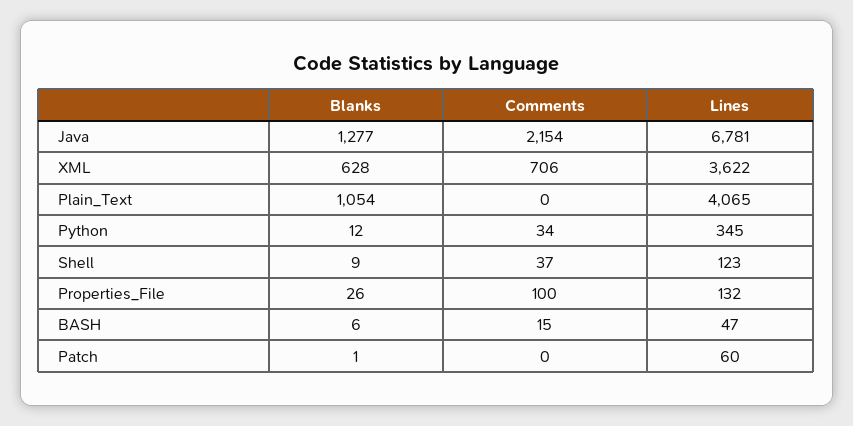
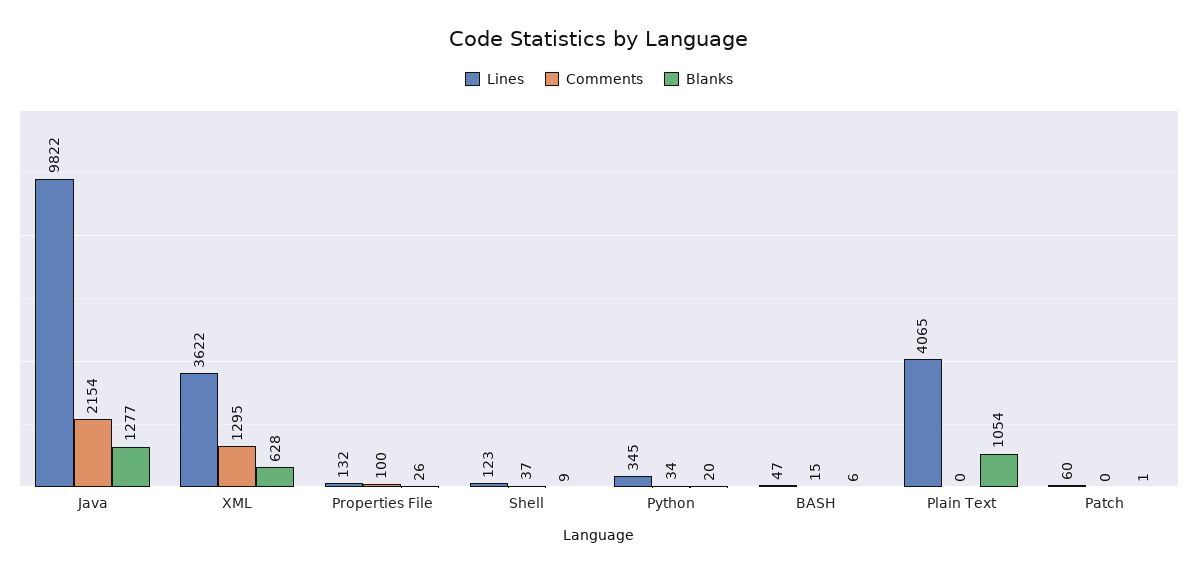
Lines, Java: 6781 -> 9822
Comments, XML: 706 -> 1295
Blanks, Python: 12 -> 20

